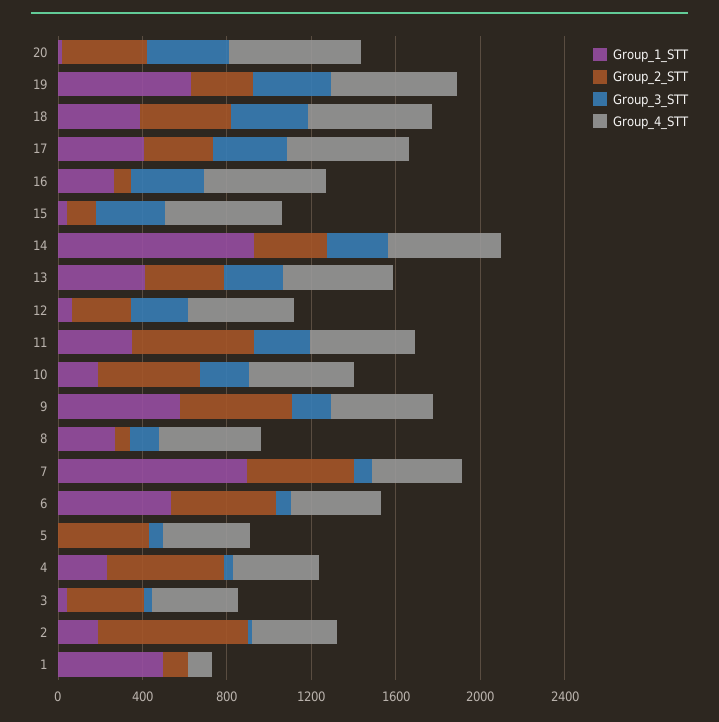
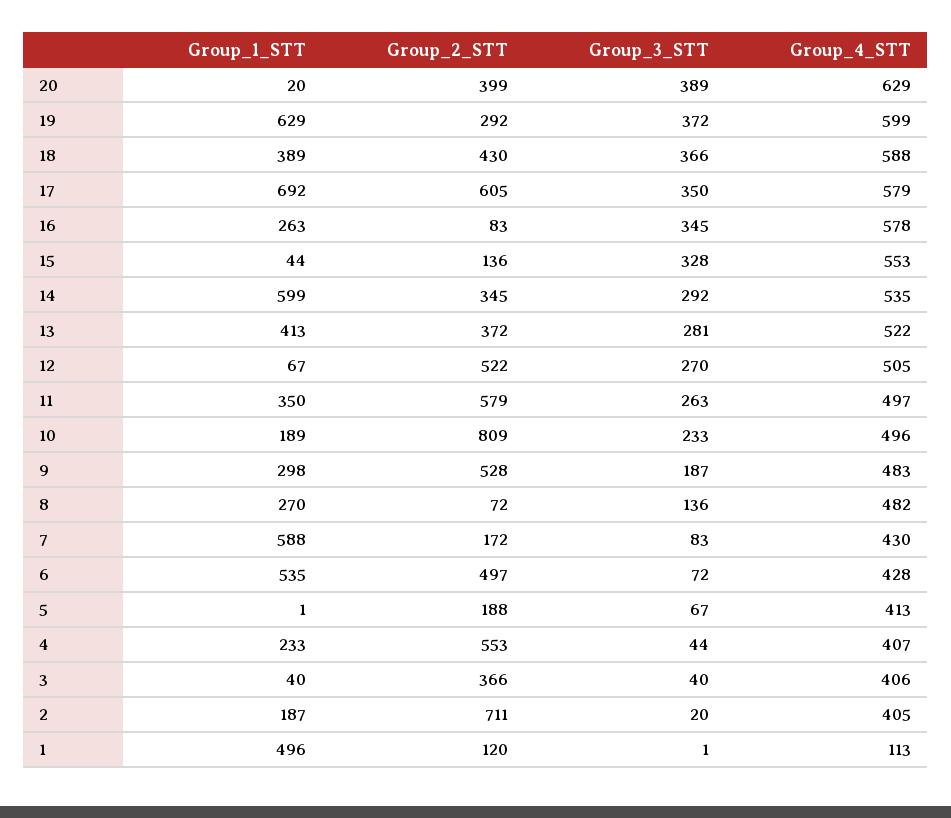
Group_1_STT, 17: 400 -> 692
Group_2_STT, 17: 300 -> 605
Group_1_STT, 14: 900 -> 599
Group_2_STT, 12: 300 -> 522
Group_2_STT, 10: 500 -> 809
Group_1_STT, 9: 600 -> 298
Group_1_STT, 7: 900 -> 588
Group_2_STT, 7: 500 -> 172
Group_2_STT, 5: 400 -> 188

